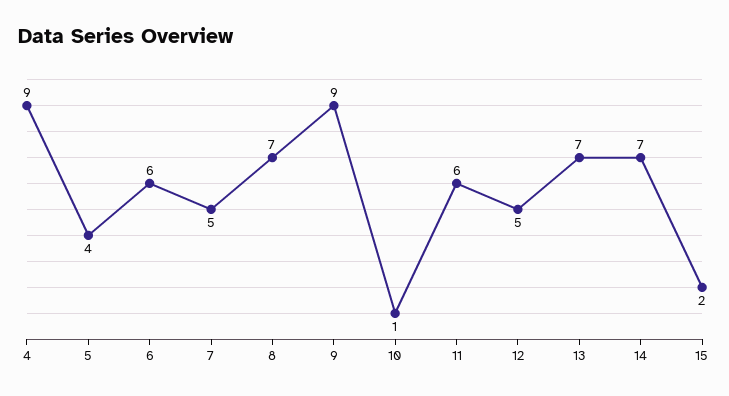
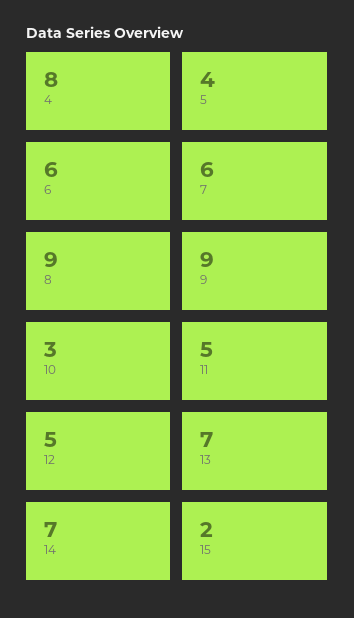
4: 9 -> 8
7: 5 -> 6
8: 7 -> 9
10: 1 -> 3
11: 6 -> 5

